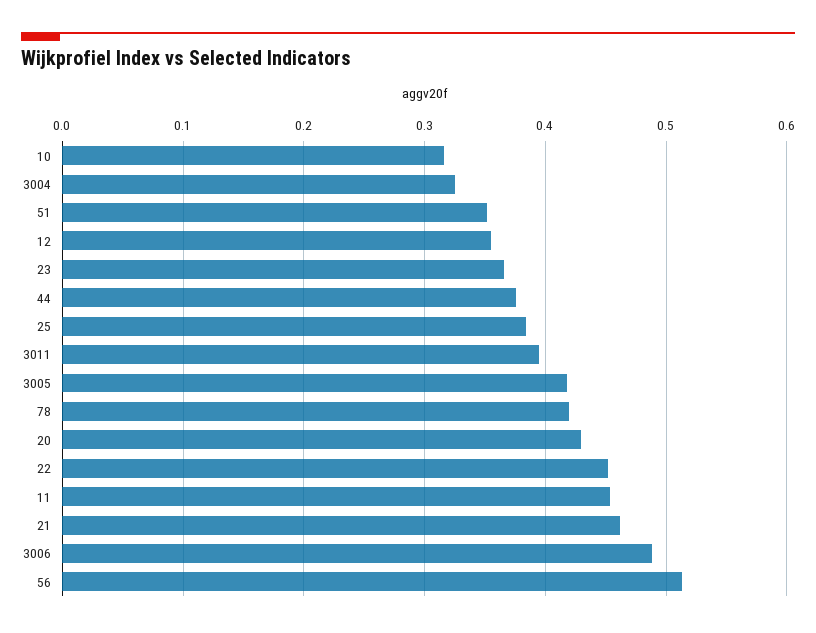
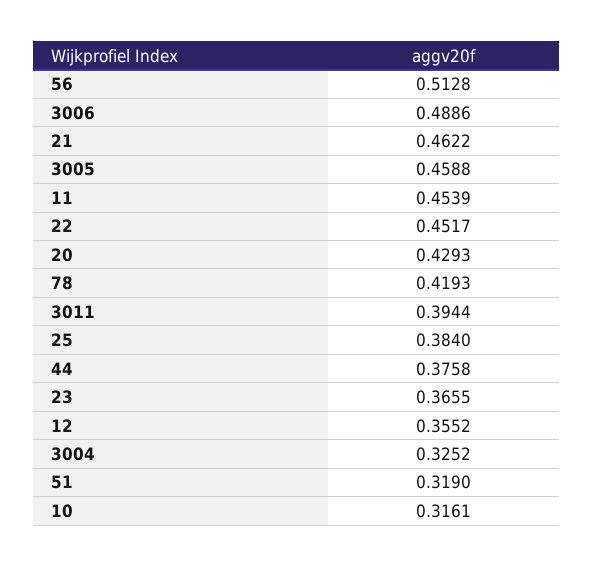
51: 0.35 -> 0.319
3005: 0.42 -> 0.4588

